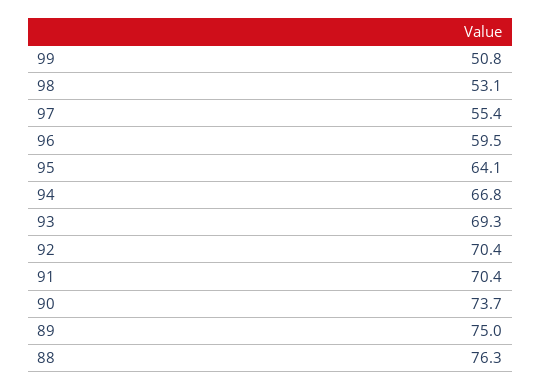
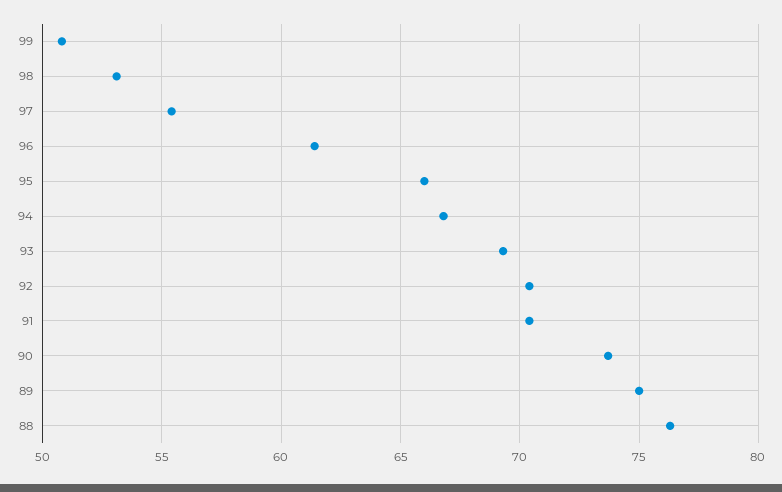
96: 59.5 -> 61.5
95: 64.1 -> 66

